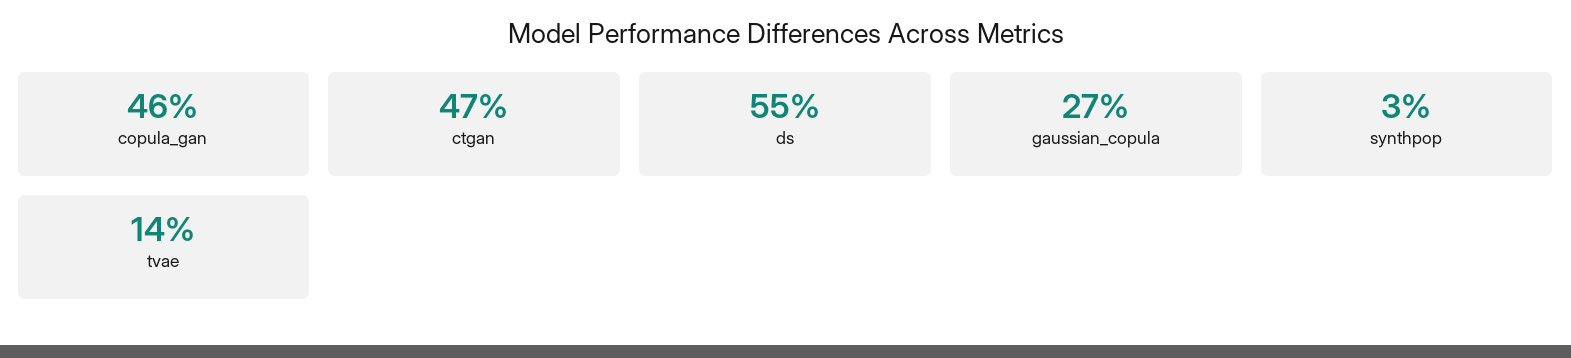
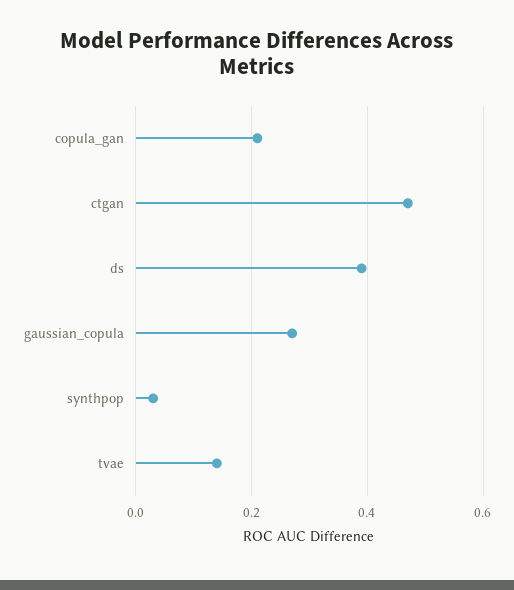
copula_gan: 0.46 -> 0.2
ds: 0.55 -> 0.4

